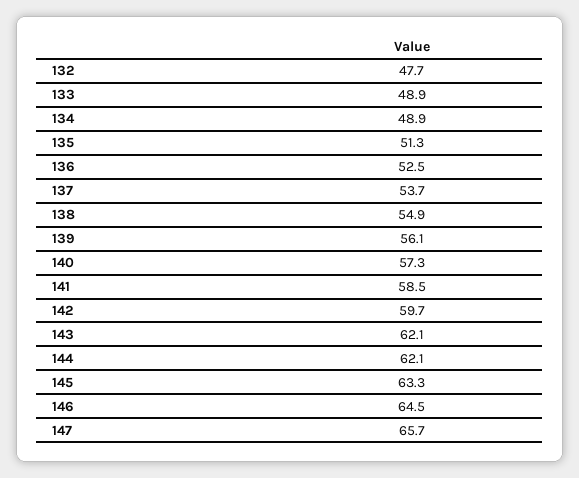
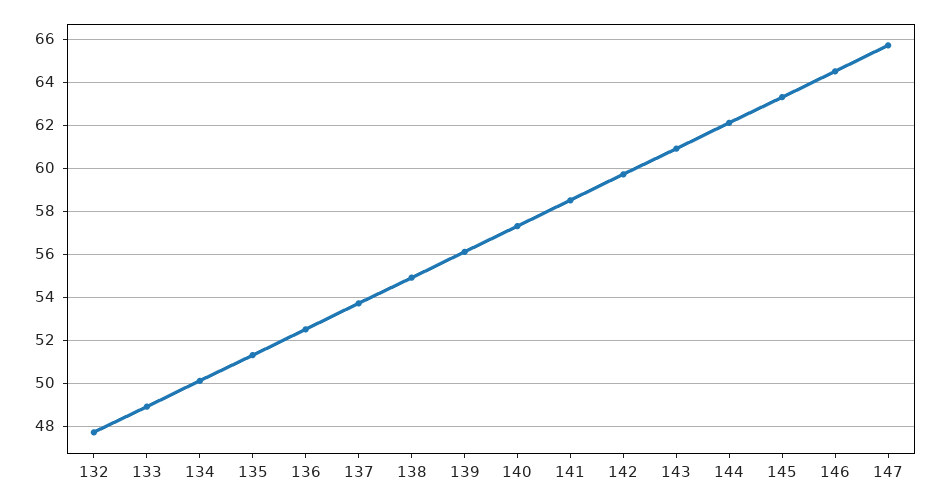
134: 48.9 -> 50
143: 62.1 -> 61

